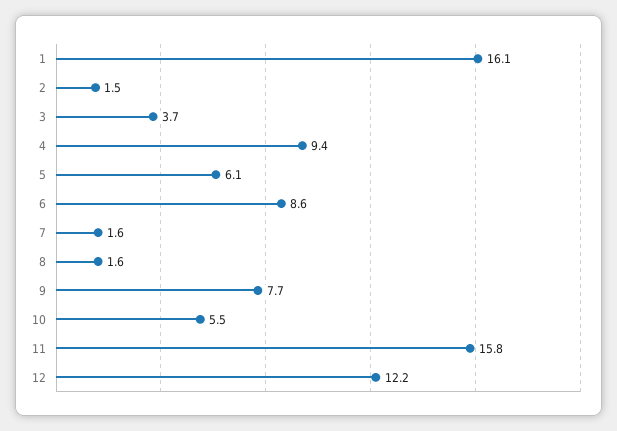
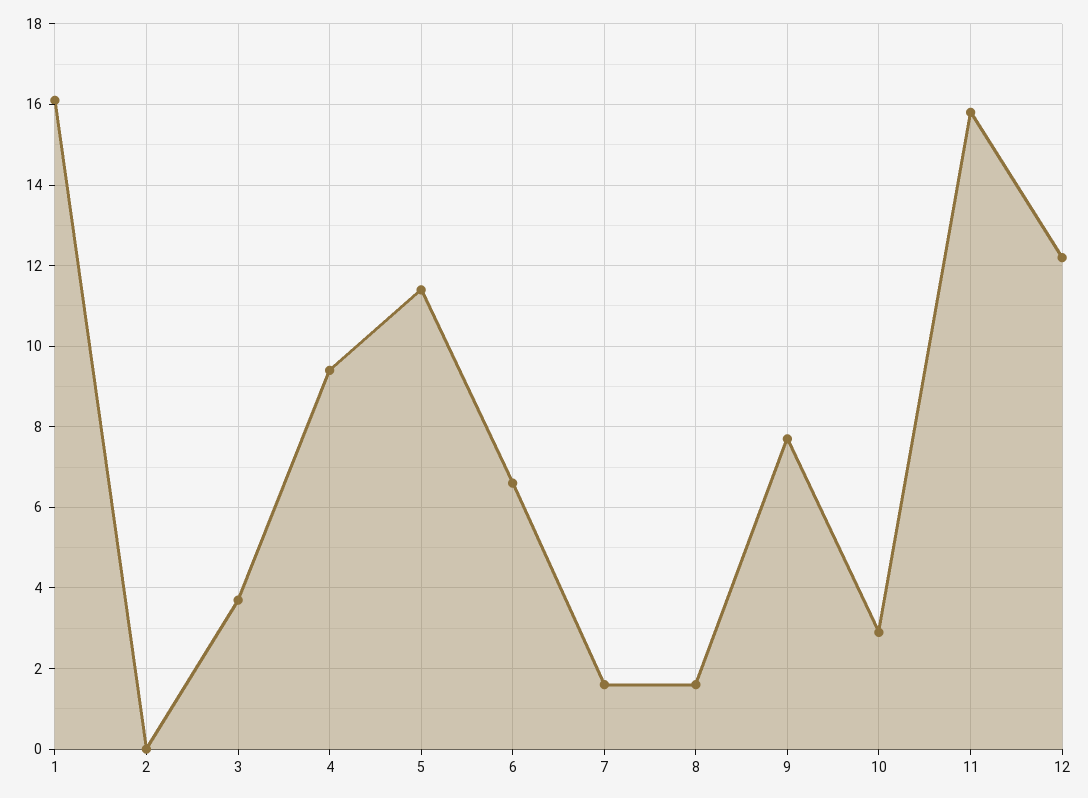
2: 1.5 -> 0
5: 6.1 -> 11.5
6: 8.6 -> 6.5
10: 5.5 -> 3

